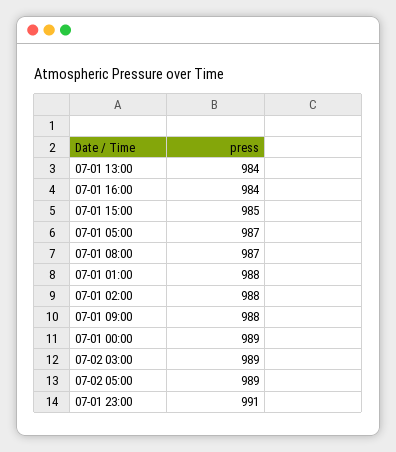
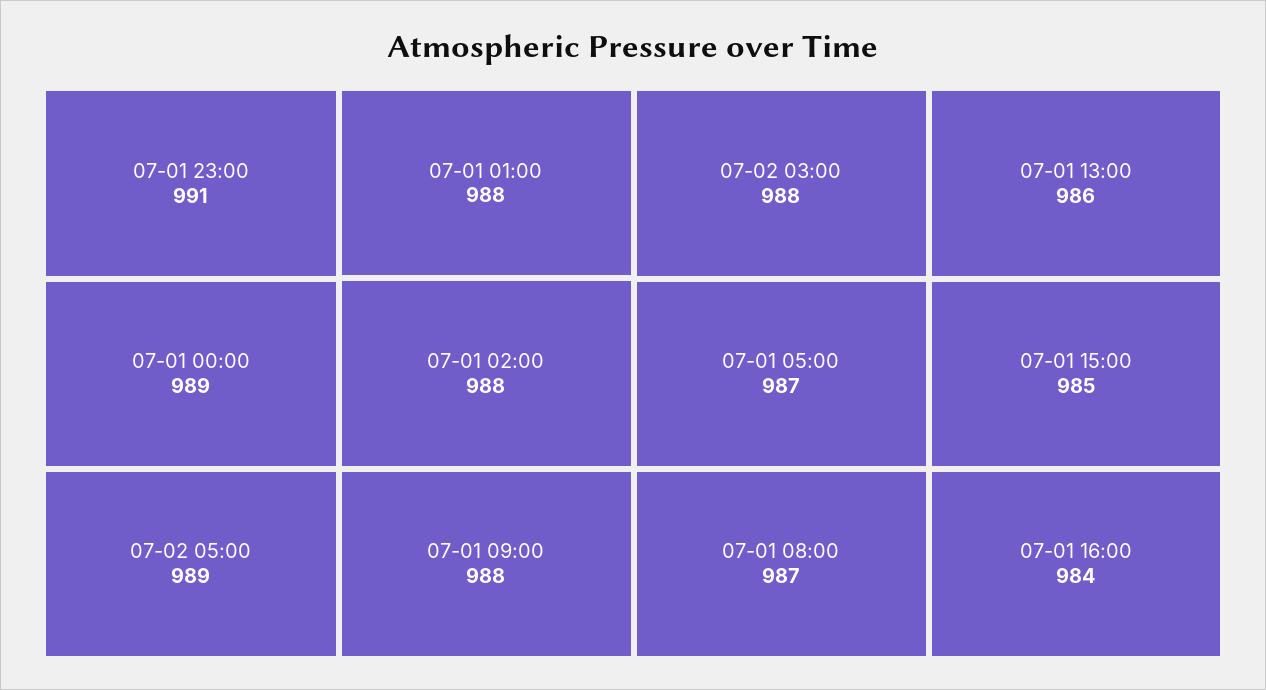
07-01 13:00: 984 -> 986
07-02 03:00: 989 -> 988

